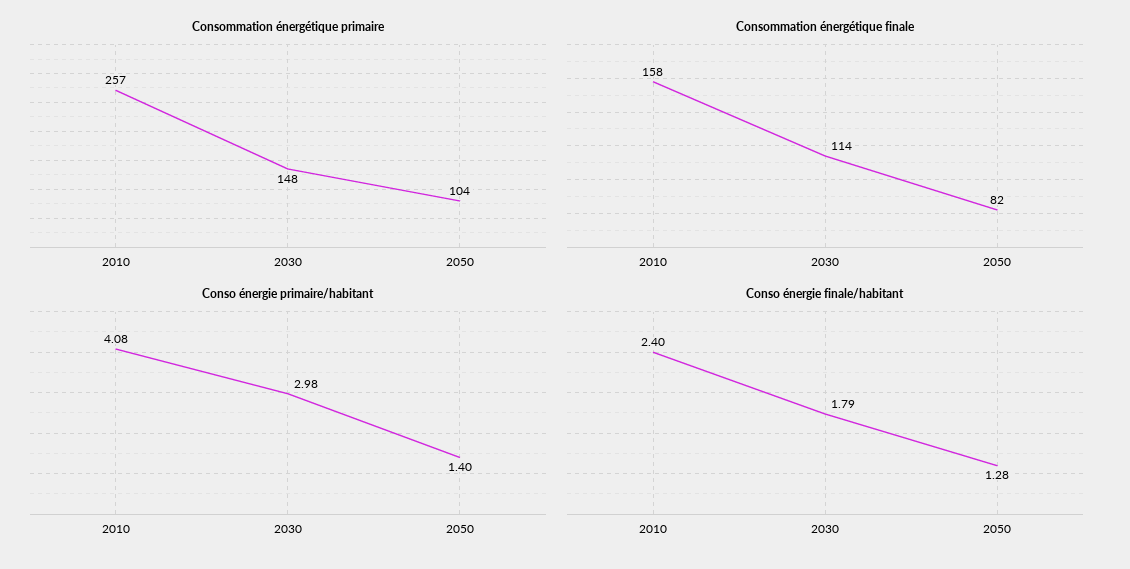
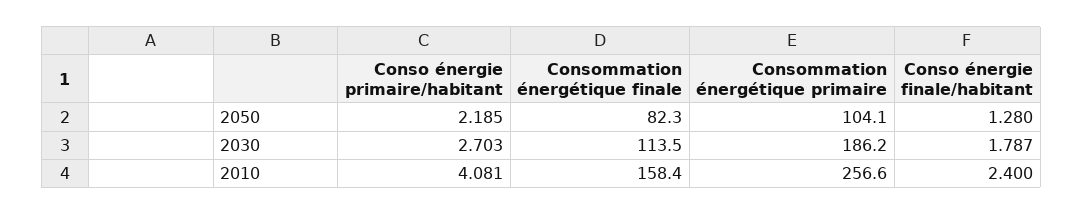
Consommation énergétique primaire, 2030: 148 -> 186.2
Conso énergie primaire/habitant, 2030: 2.98 -> 2.703
Conso énergie primaire/habitant, 2050: 1.4 -> 2.185

